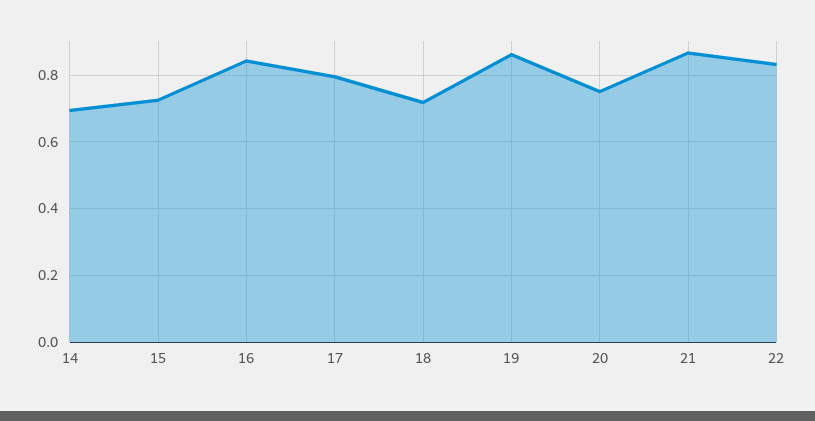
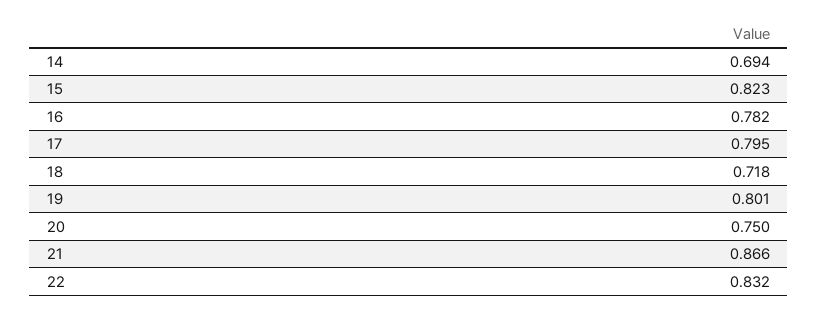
15: 0.72 -> 0.823
16: 0.84 -> 0.782
19: 0.86 -> 0.801

